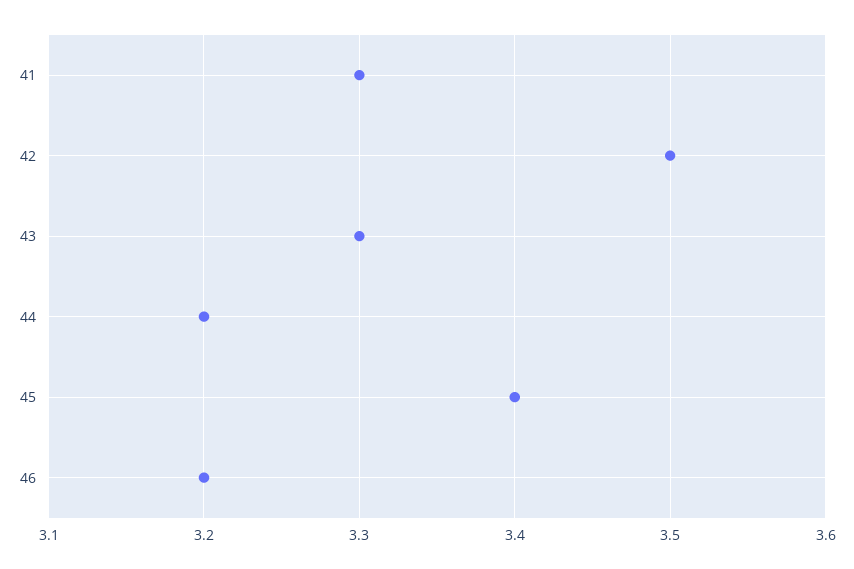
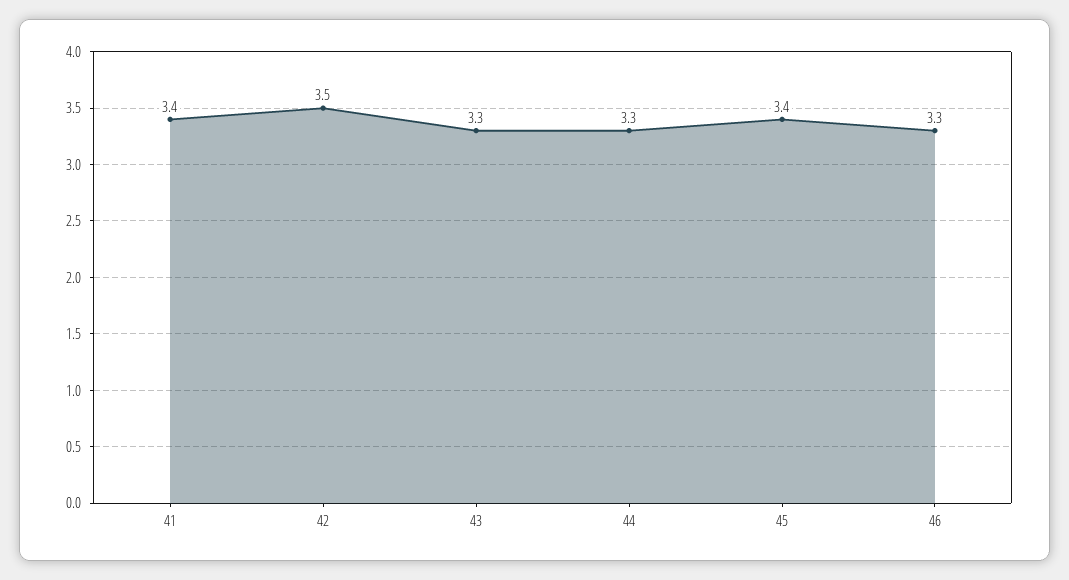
41: 3.3 -> 3.4
44: 3.2 -> 3.3
46: 3.2 -> 3.3

